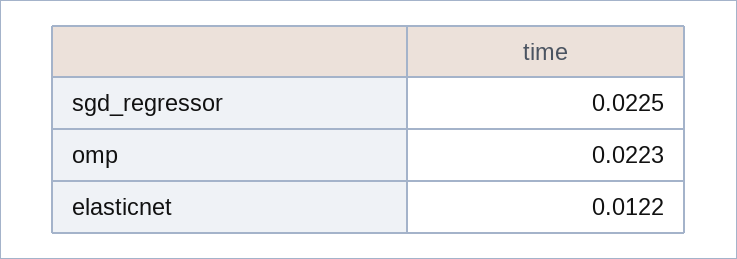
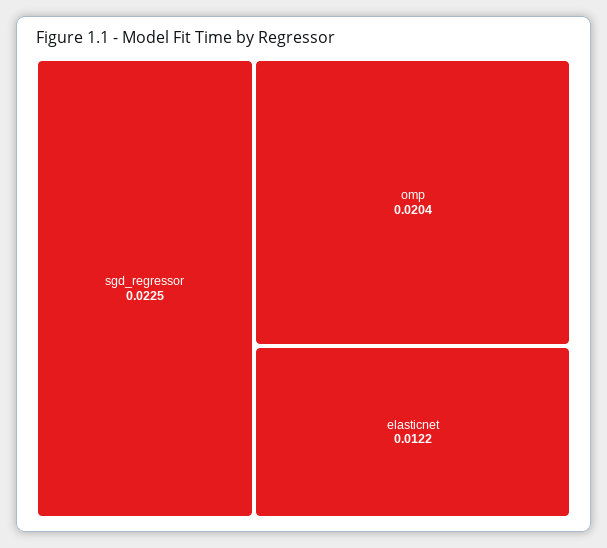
omp: 0.0223 -> 0.0204

